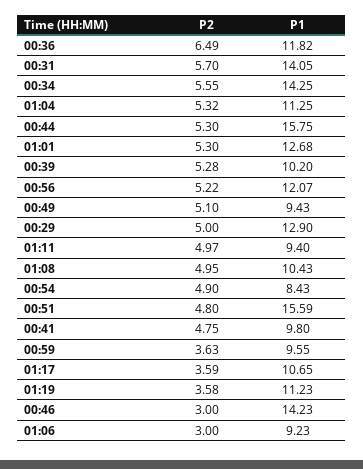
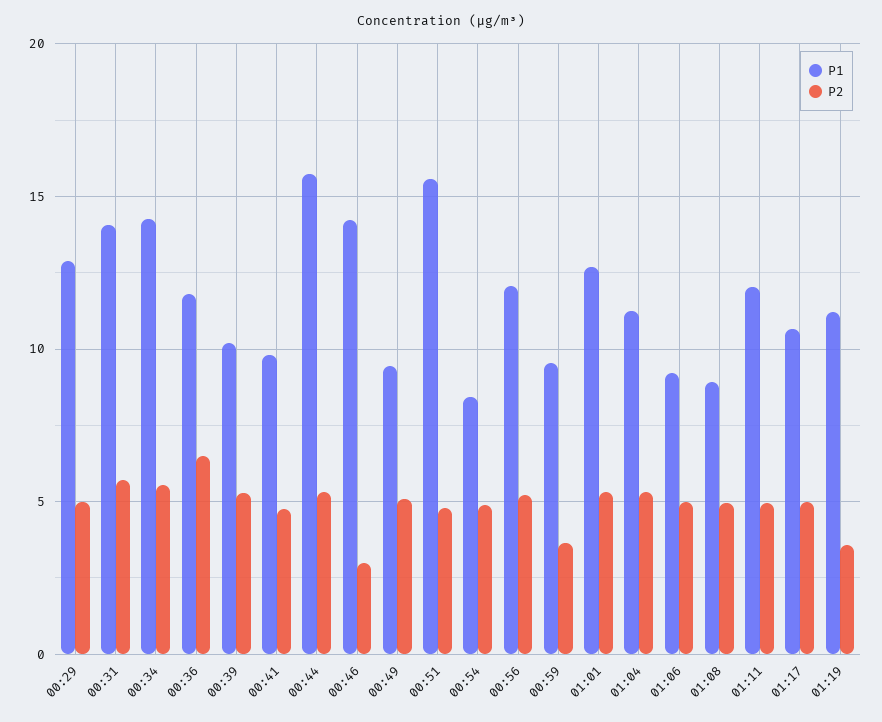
P1, 01:11: 9.4 -> 12
P1, 01:08: 10.43 -> 9
P2, 01:17: 3.59 -> 5
P2, 01:06: 3 -> 5

